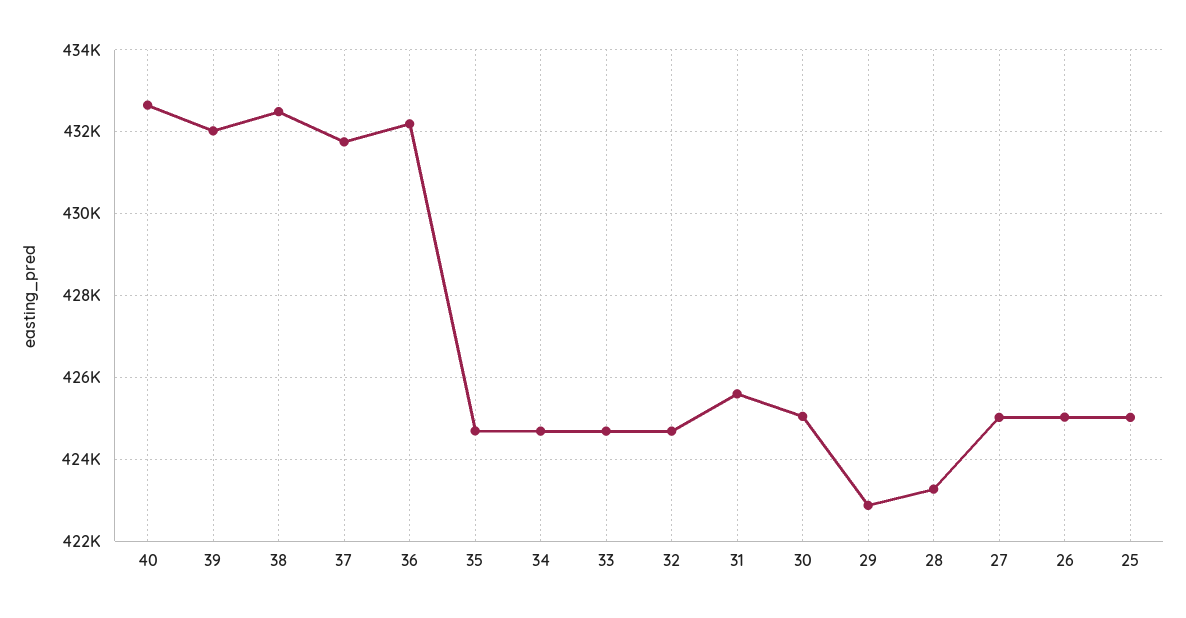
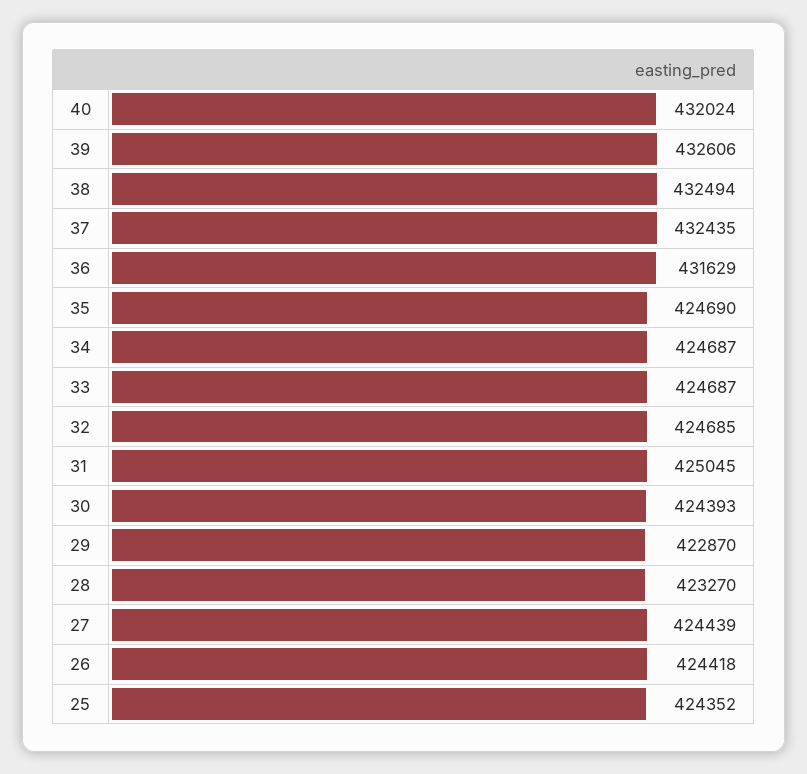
40: 432600 -> 432024
39: 432000 -> 432606
37: 431800 -> 432435
36: 432200 -> 431629
31: 425600 -> 425045
30: 425000 -> 424393
27: 425000 -> 424439
26: 425000 -> 424418
25: 425000 -> 424352

